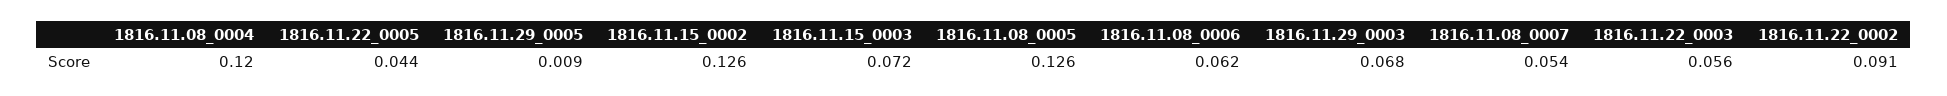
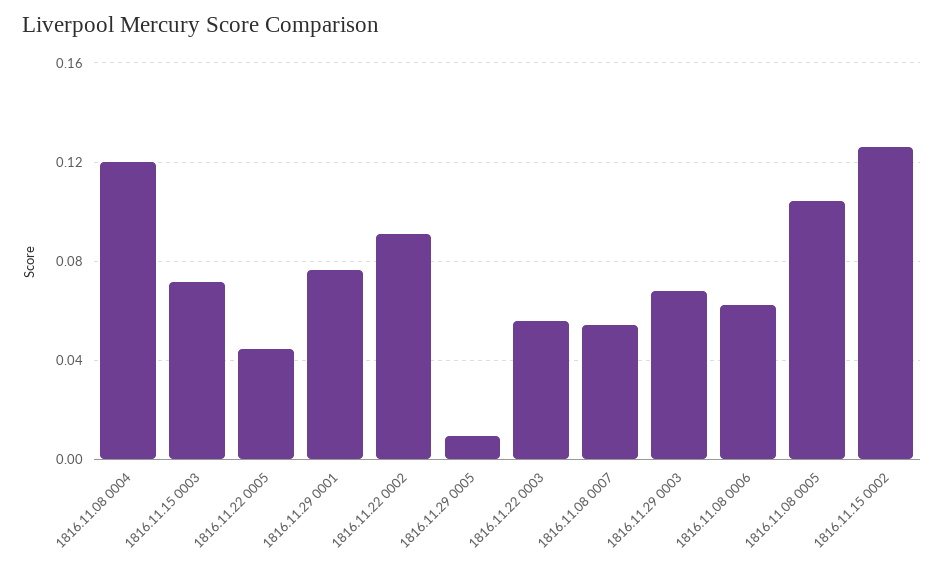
1816.11.08_0005: 0.126 -> 0.105
1816.11.29 0001: none -> 0.075

